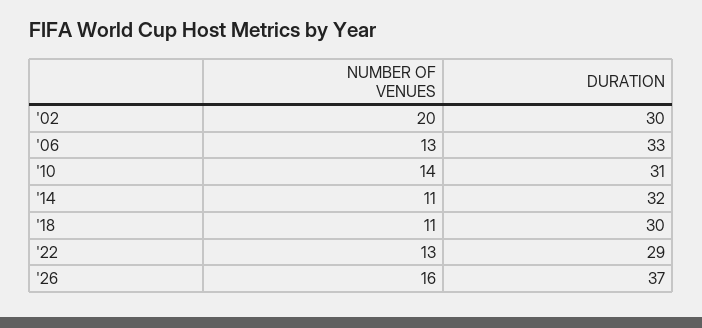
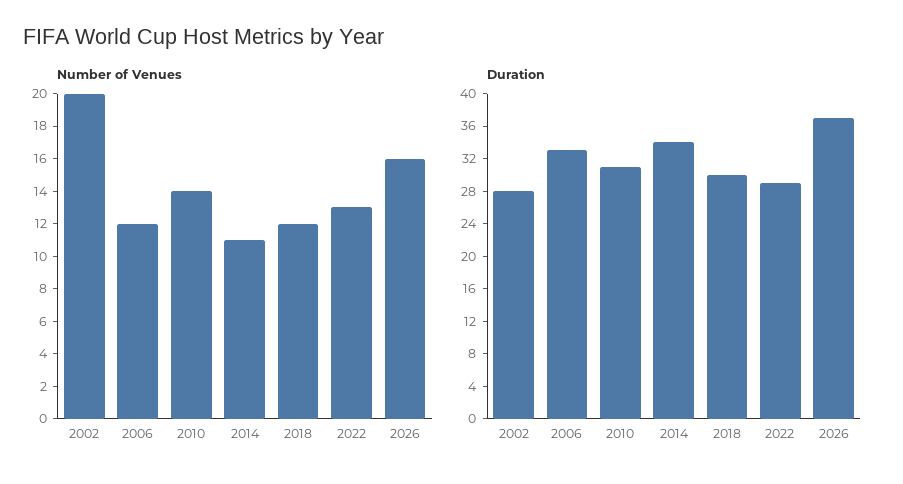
DURATION, '02: 30 -> 28
NUMBER OF VENUES, '06: 13 -> 12
DURATION, '14: 32 -> 34
NUMBER OF VENUES, '18: 11 -> 12

